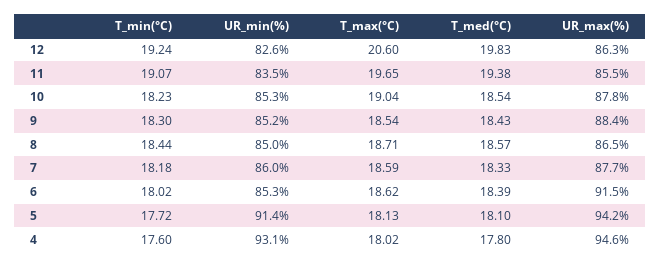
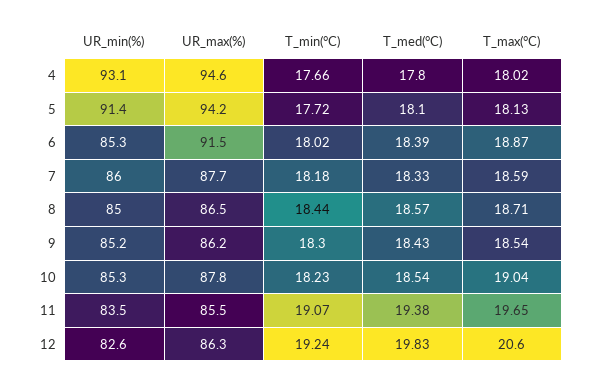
UR_max(%), 9: 88.4 -> 86.2
T_max(°C), 6: 18.62 -> 18.87
T_min(°C), 4: 17.6 -> 17.66

